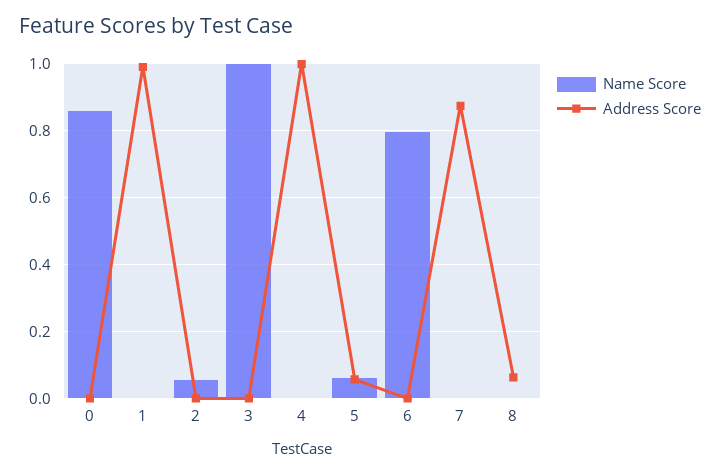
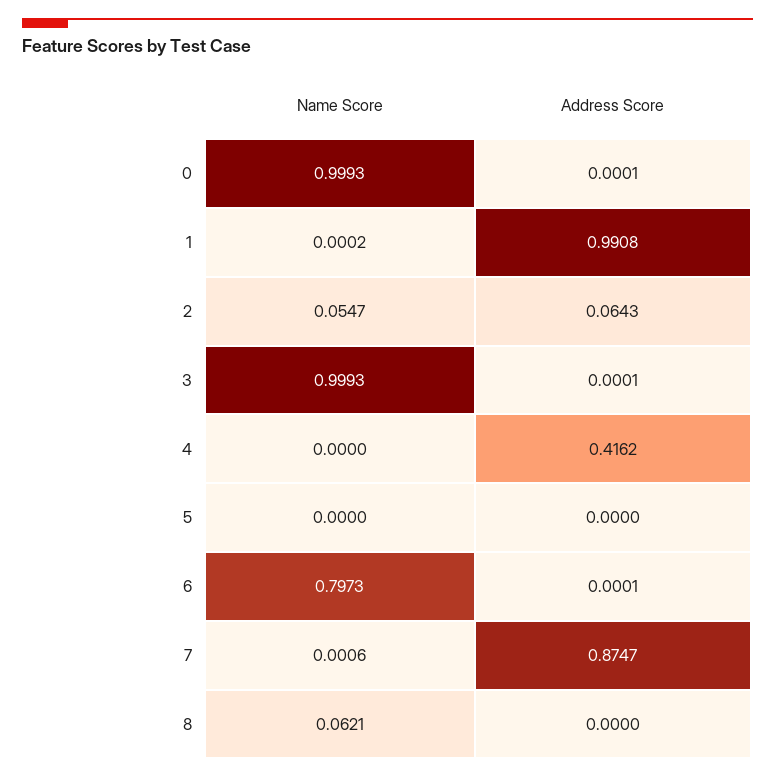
Name Score, 0: 0.86 -> 0.9993
Address Score, 2: 0 -> 0.0643
Address Score, 4: 1 -> 0.4162
Name Score, 5: 0.06 -> 0
Address Score, 5: 0.06 -> 0
Name Score, 8: 0 -> 0.0621
Address Score, 8: 0.06 -> 0

